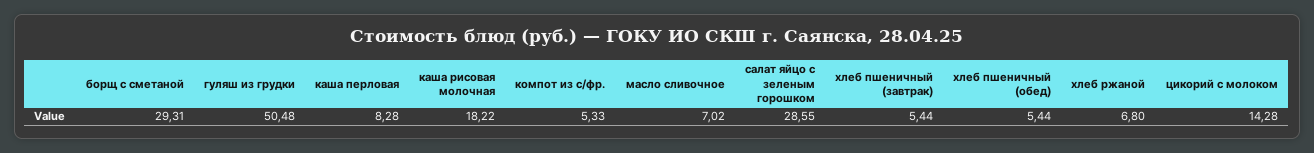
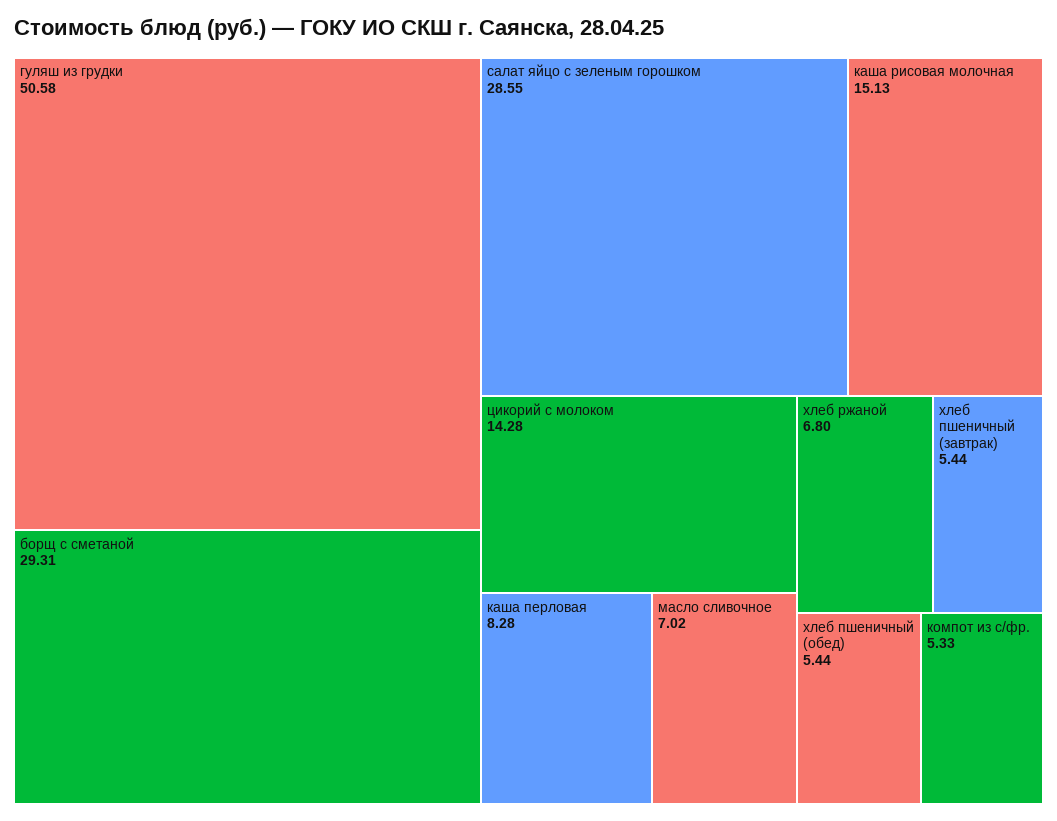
гуляш из грудки: 50.48 -> 50.58
каша рисовая молочная: 18.22 -> 15.13

